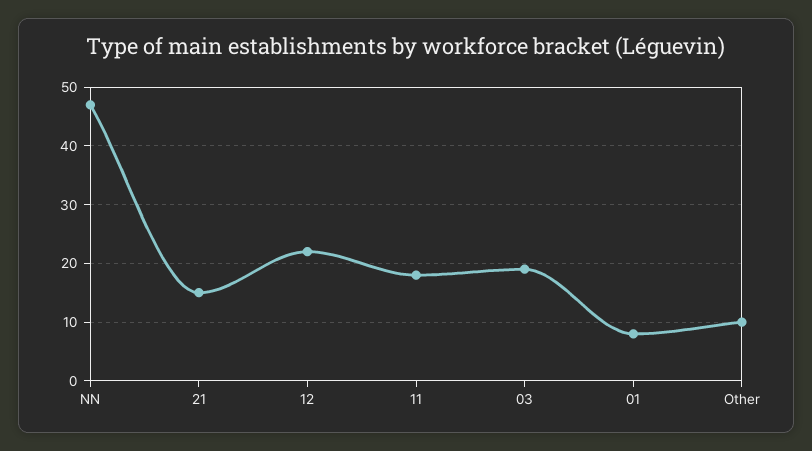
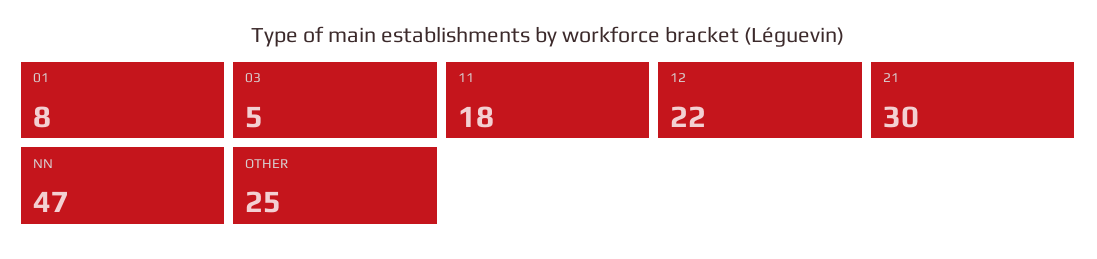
21: 15 -> 30
03: 20 -> 5
Other: 10 -> 25

